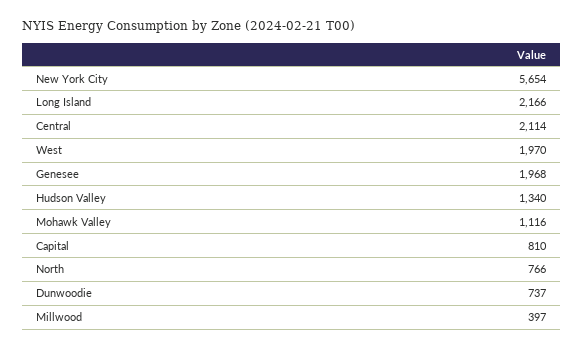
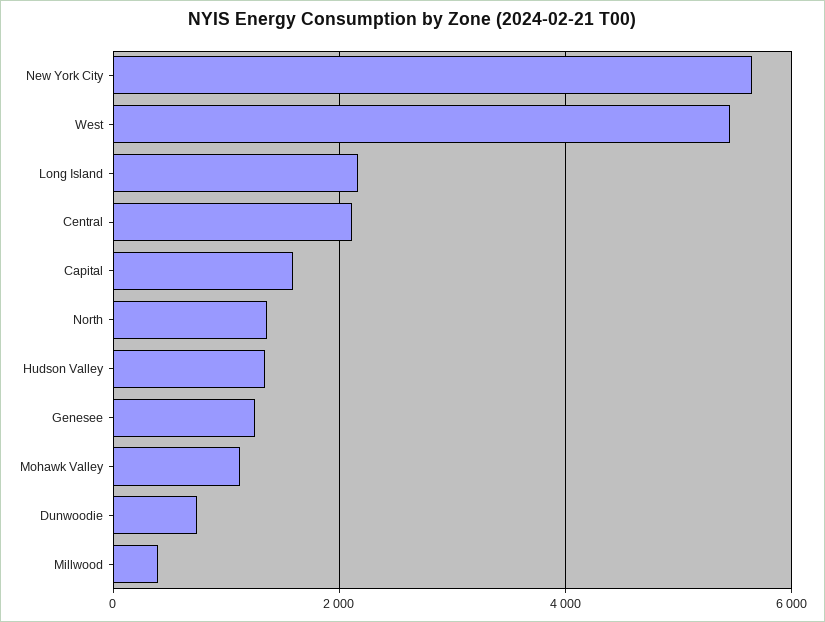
West: 1970 -> 5400
Genesee: 1968 -> 1200
Capital: 810 -> 1600
North: 766 -> 1400

